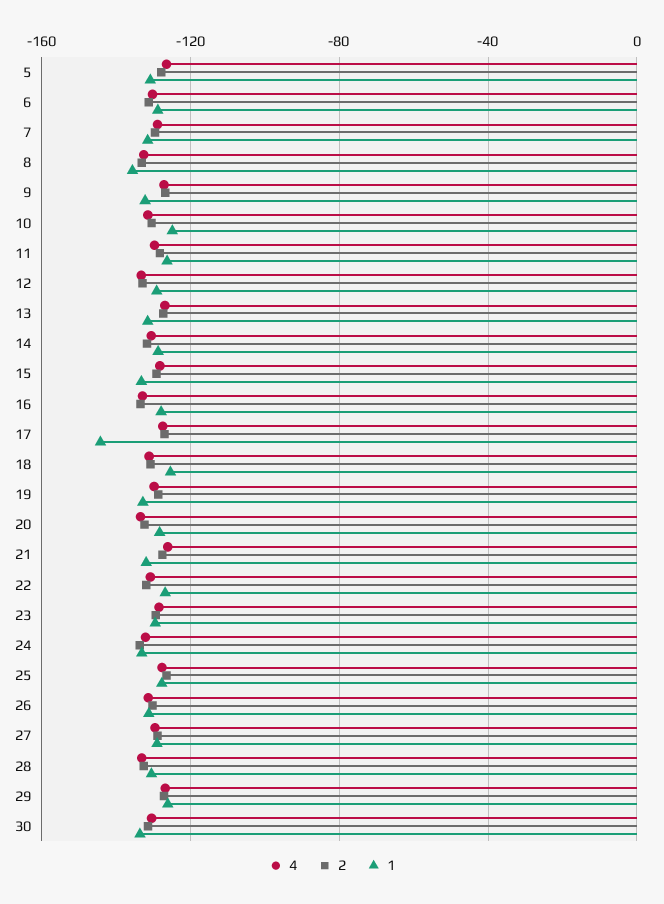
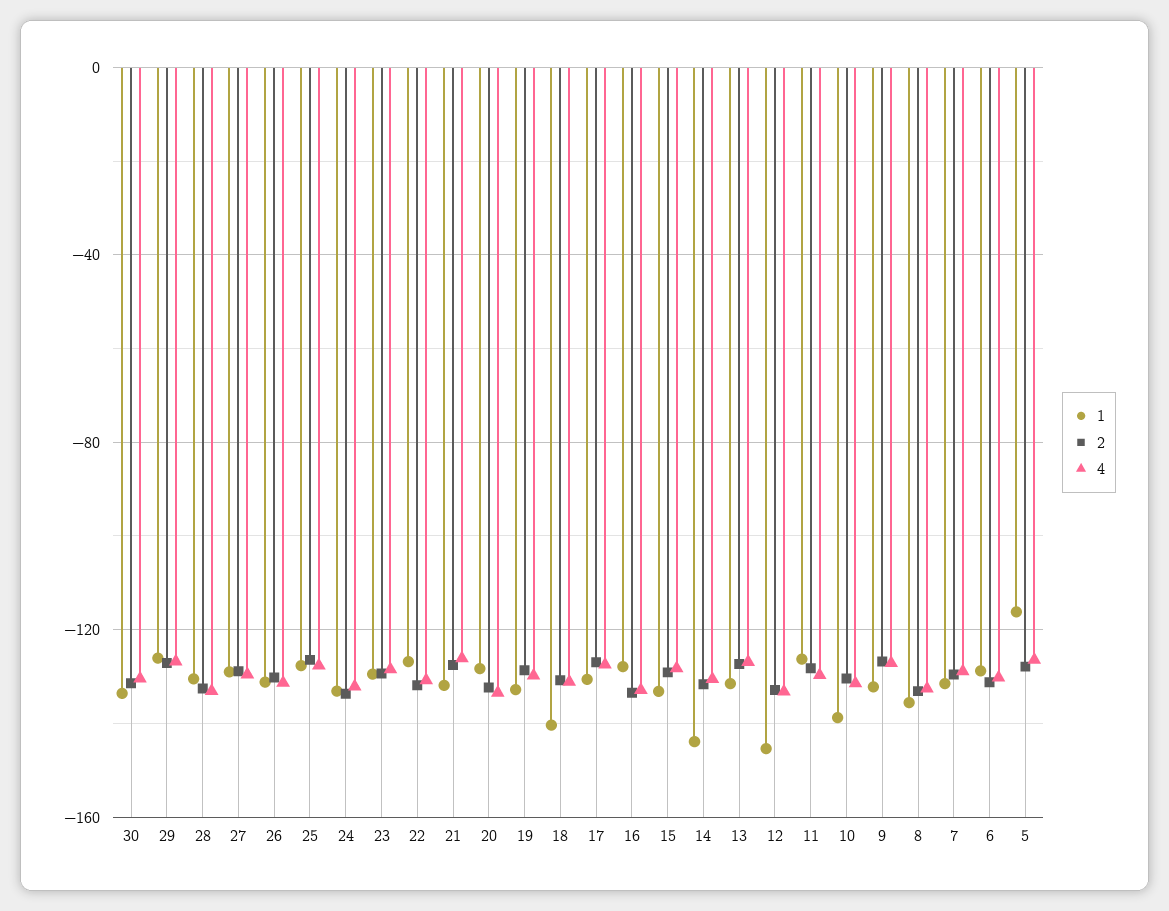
1, 5: -130 -> -115
1, 10: -125 -> -140
1, 12: -130 -> -145
1, 14: -130 -> -145
1, 17: -145 -> -130
1, 18: -125 -> -140

